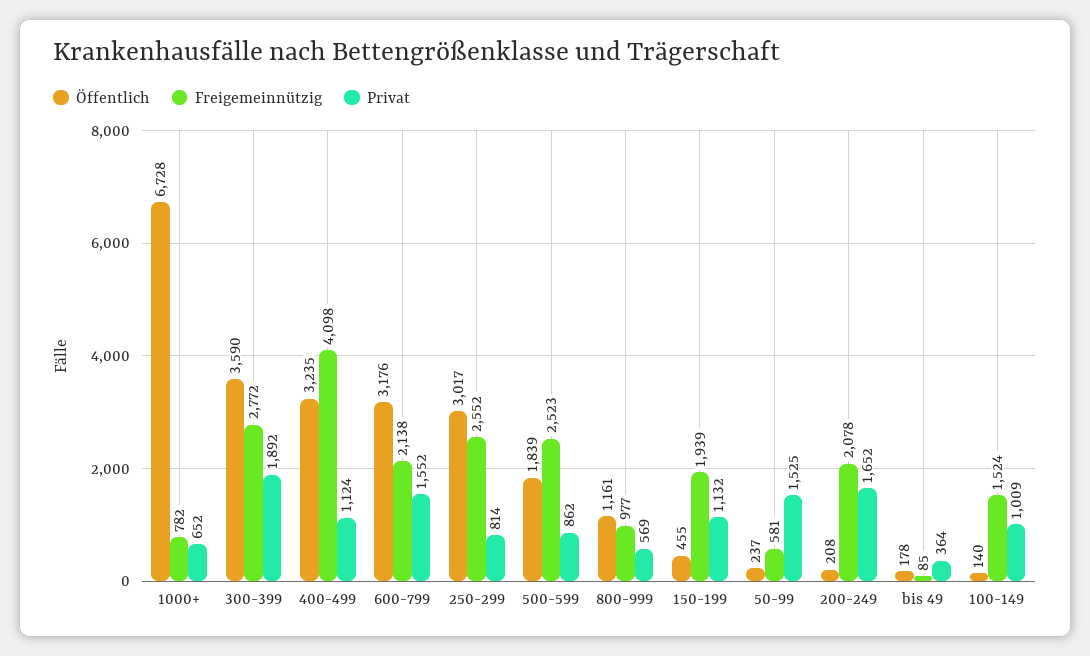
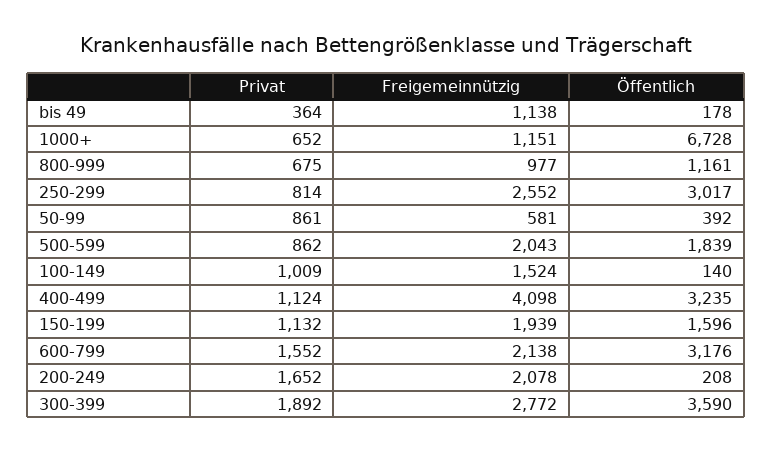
Freigemeinnützig, 1000+: 782 -> 1151
Freigemeinnützig, 500-599: 2523 -> 2043
Privat, 800-999: 569 -> 675
Öffentlich, 150-199: 455 -> 1596
Öffentlich, 50-99: 237 -> 392
Privat, 50-99: 1525 -> 861
Freigemeinnützig, bis 49: 85 -> 1138

